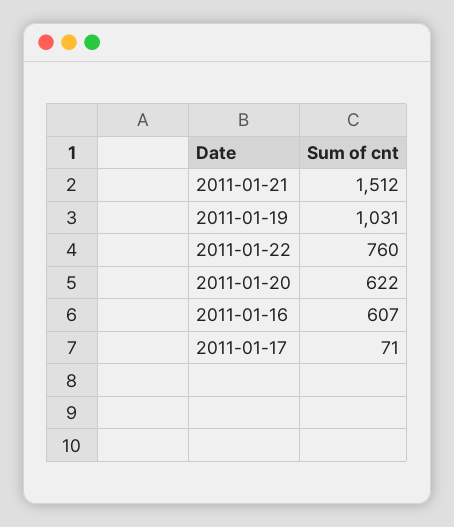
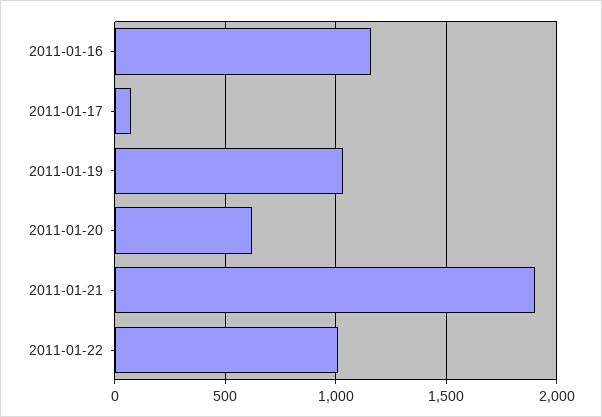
2011-01-21: 1512 -> 1900
2011-01-22: 760 -> 1000
2011-01-16: 607 -> 1150

